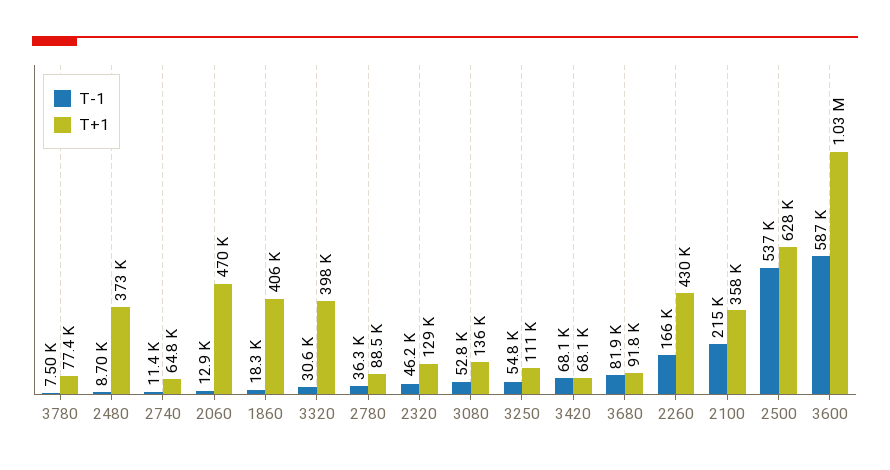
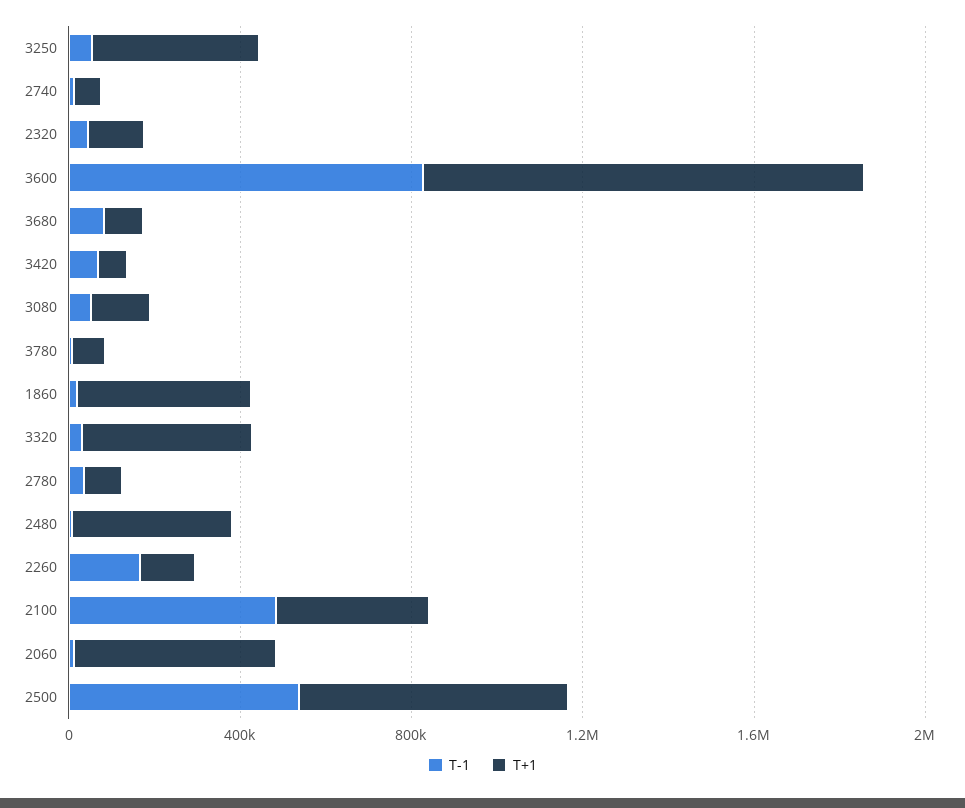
T+1, 3250: 111000 -> 400000
T+1, 2260: 430000 -> 100000
T-1, 2100: 215000 -> 500000
T-1, 3600: 587000 -> 800000

